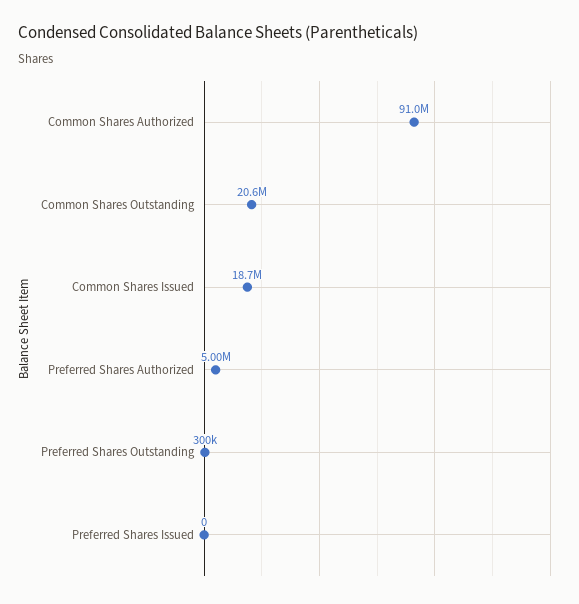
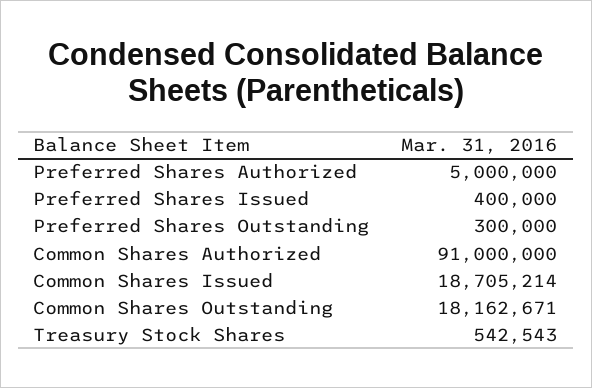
Common Shares Outstanding: 20600000 -> 18162671
Preferred Shares Issued: 0 -> 400000
Treasury Stock Shares: none -> 542543

